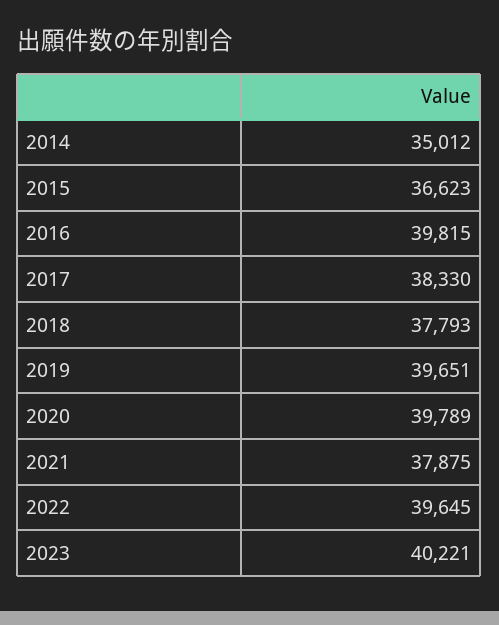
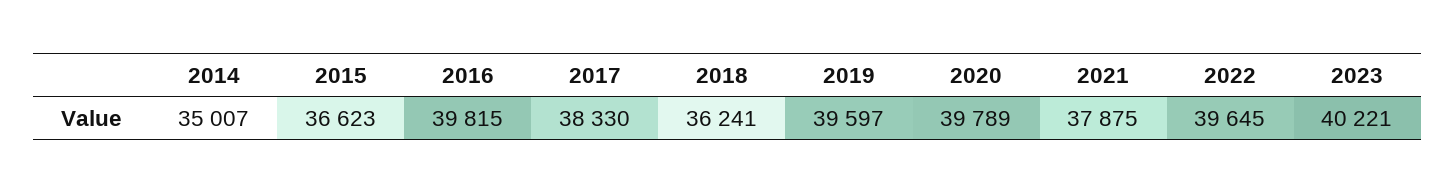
2014: 35012 -> 35007
2018: 37793 -> 36241
2019: 39651 -> 39597

